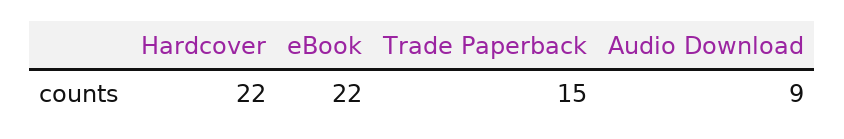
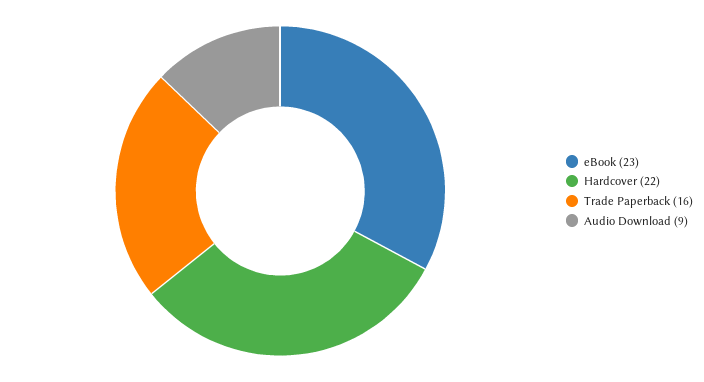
eBook: 22 -> 23
Trade Paperback: 15 -> 16

